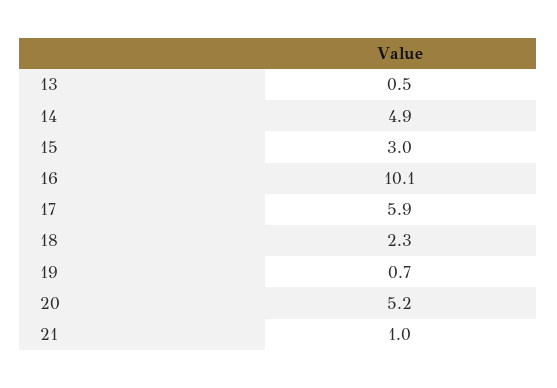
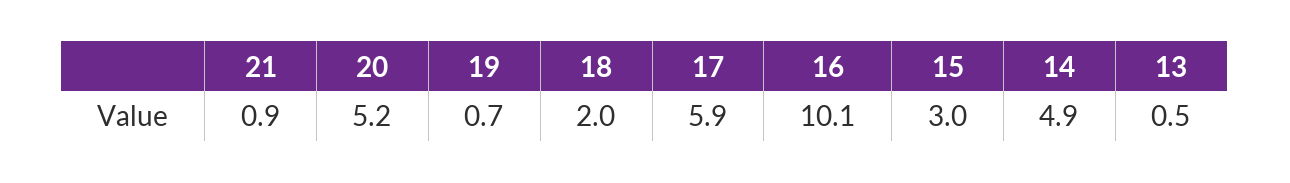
18: 2.3 -> 2
21: 1 -> 0.9

